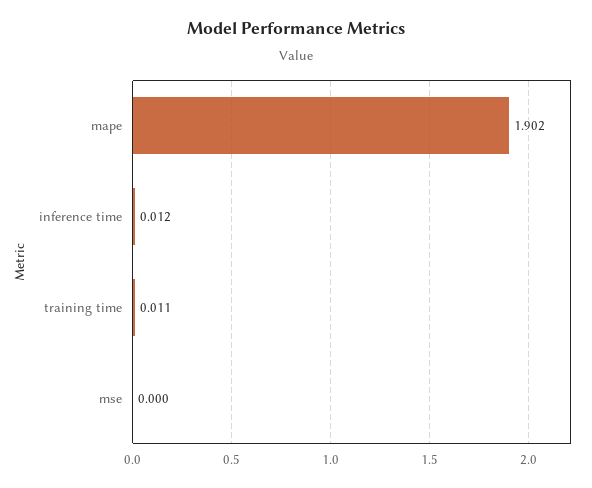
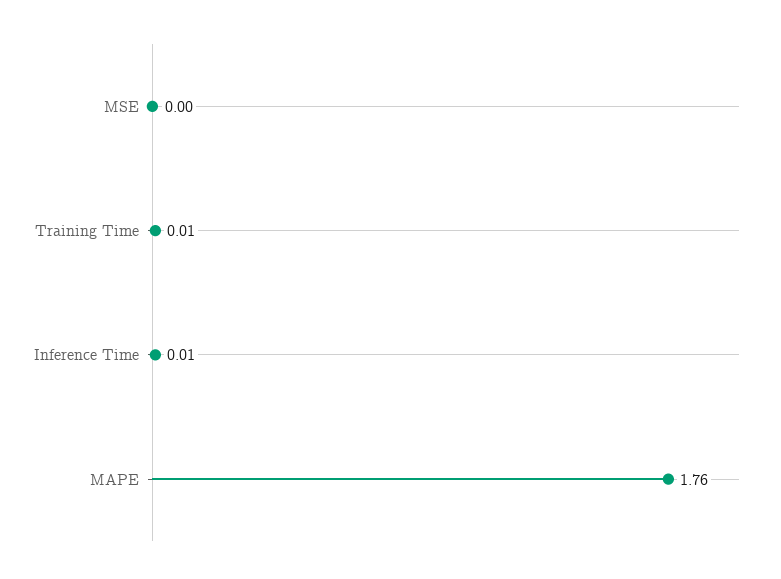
mape: 1.902 -> 1.76

